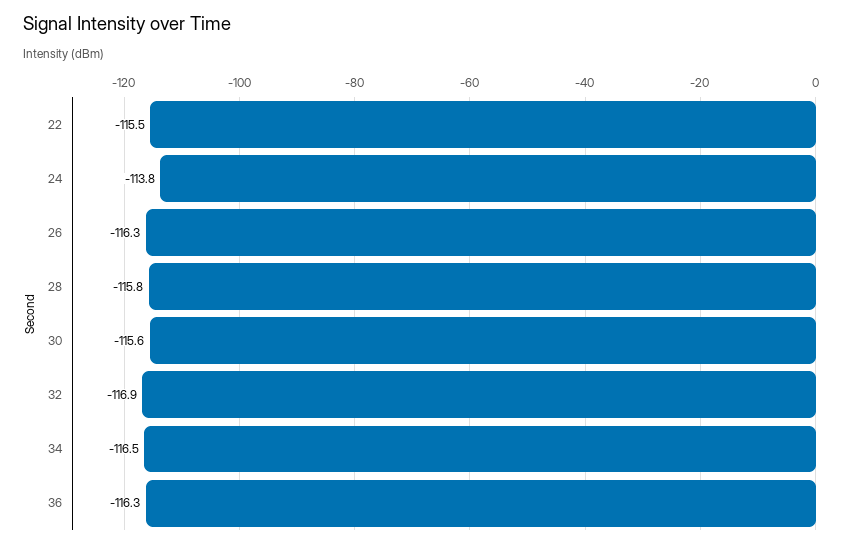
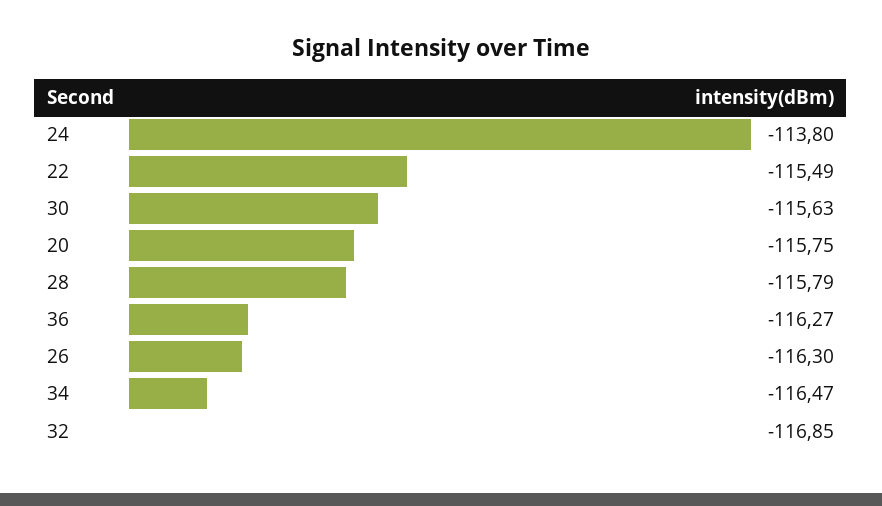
20: none -> -115.75

